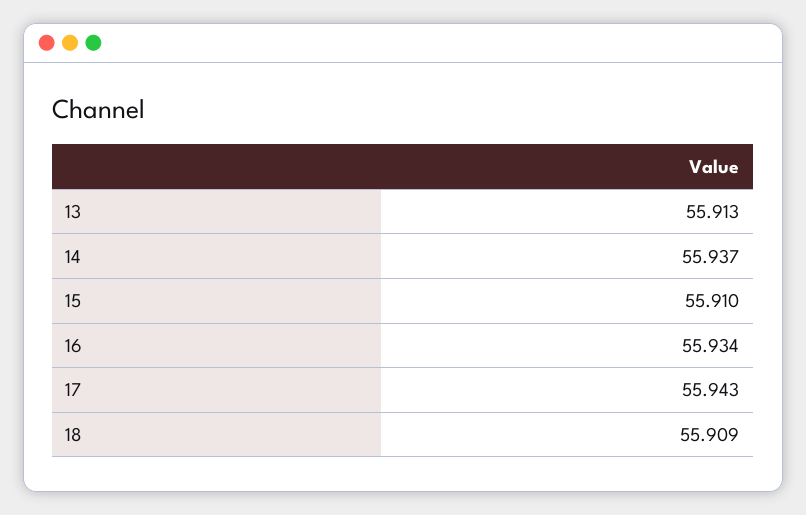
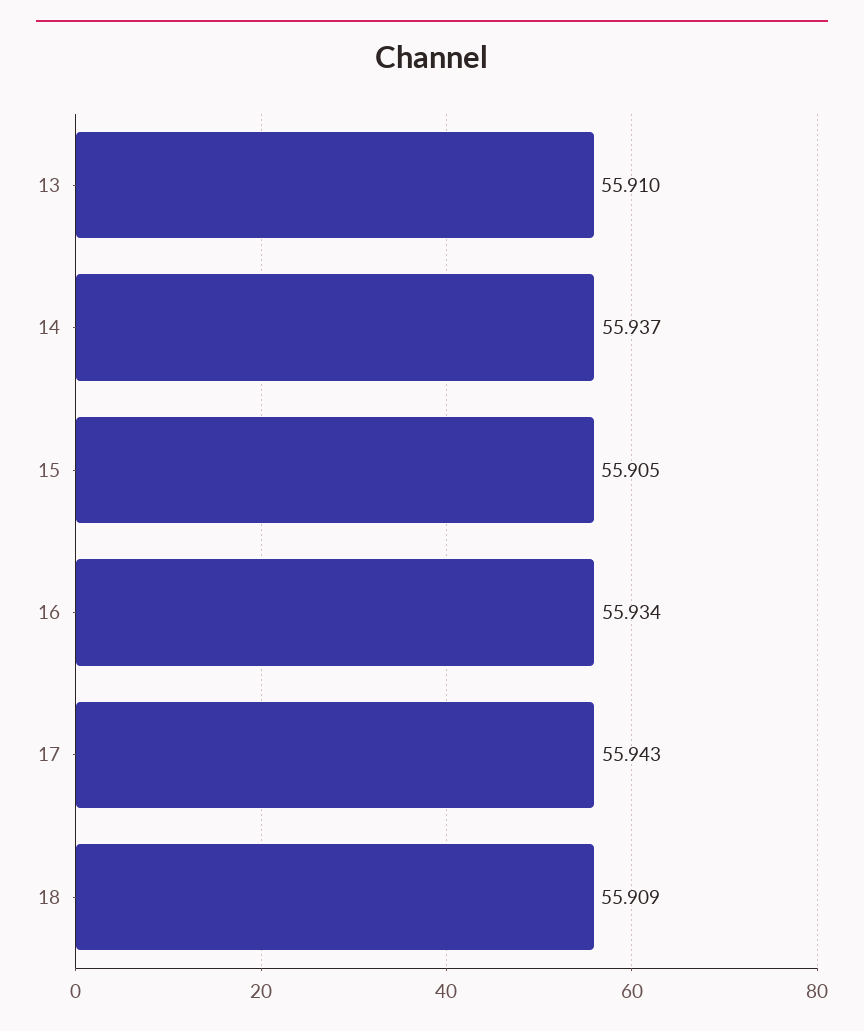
13: 55.913 -> 55.91
15: 55.91 -> 55.905

